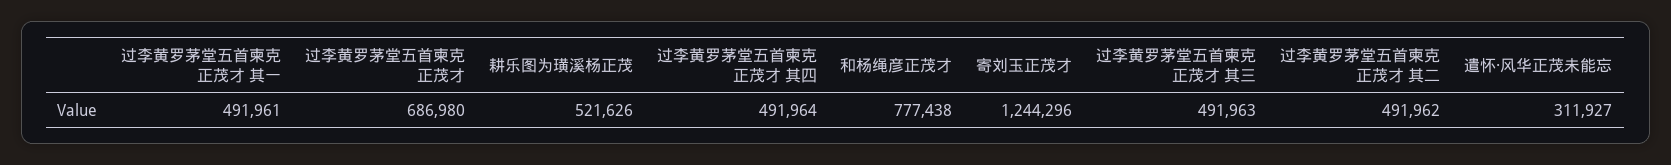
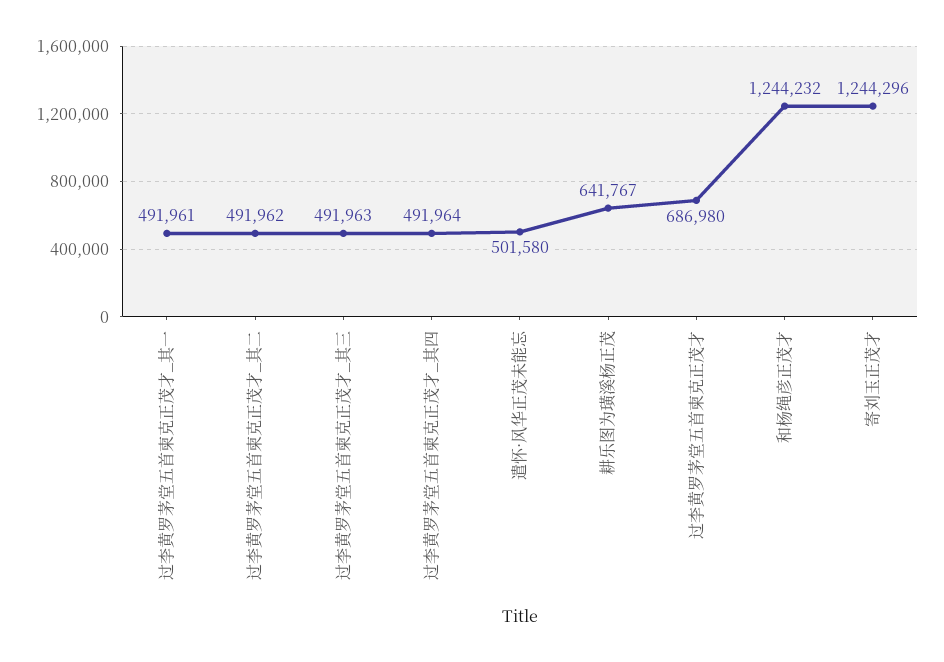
耕乐图为璜溪杨正茂: 521626 -> 641767
和杨绳彦正茂才: 777438 -> 1244232
遣怀·风华正茂未能忘: 311927 -> 501580

